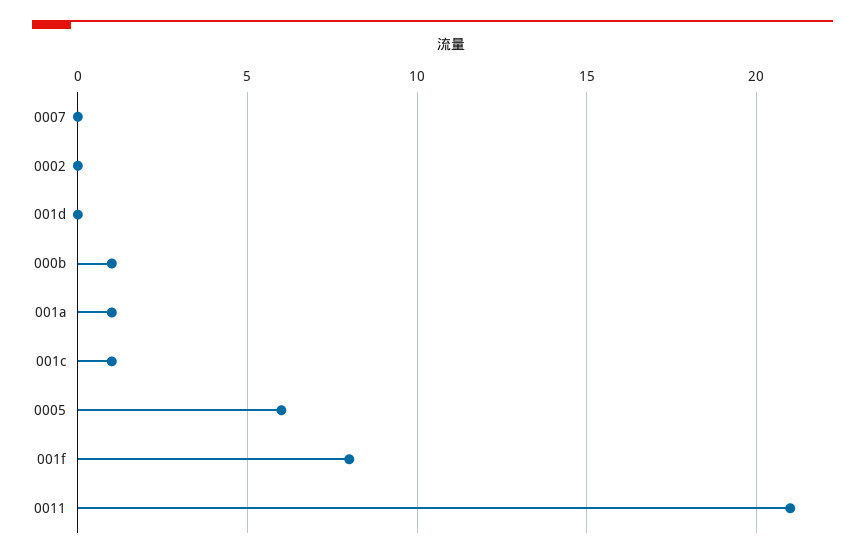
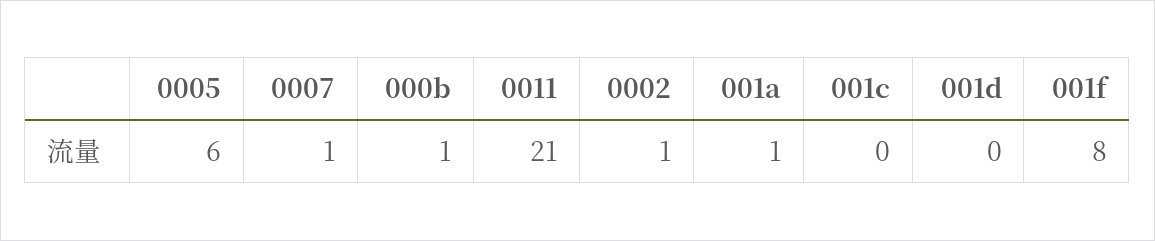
0007: 0 -> 1
0002: 0 -> 1
001c: 1 -> 0

